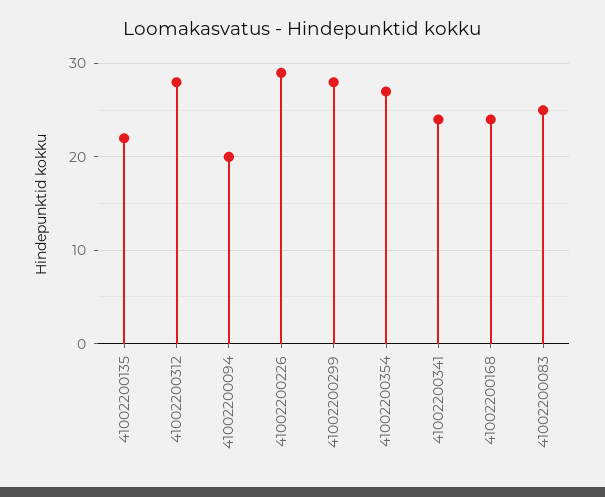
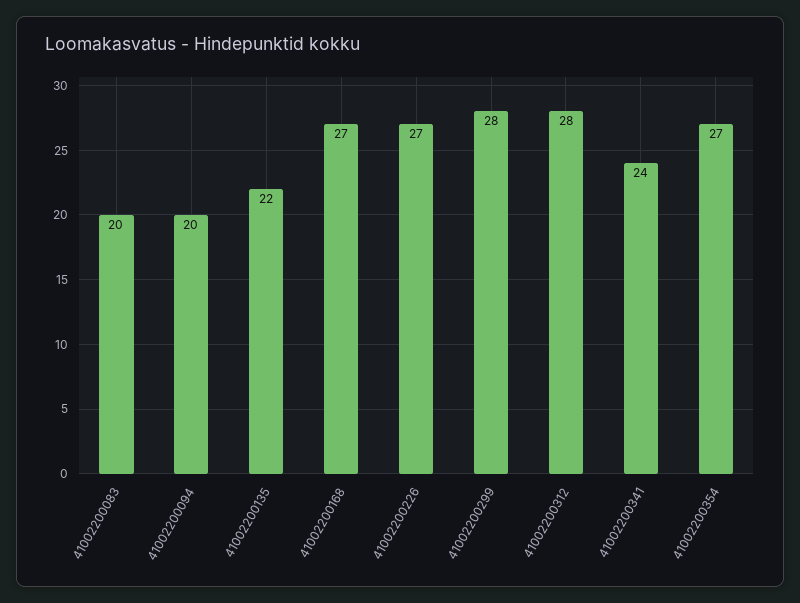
41002200226: 29 -> 27
41002200168: 24 -> 27
41002200083: 25 -> 20

